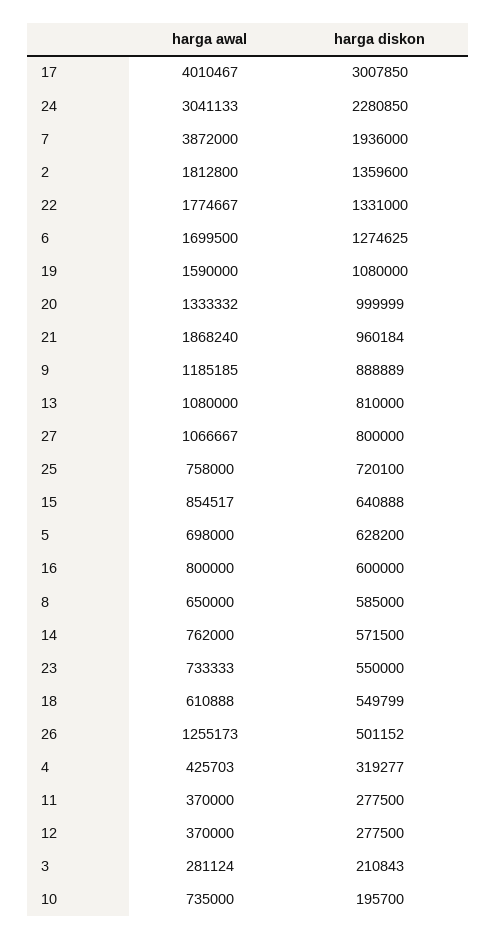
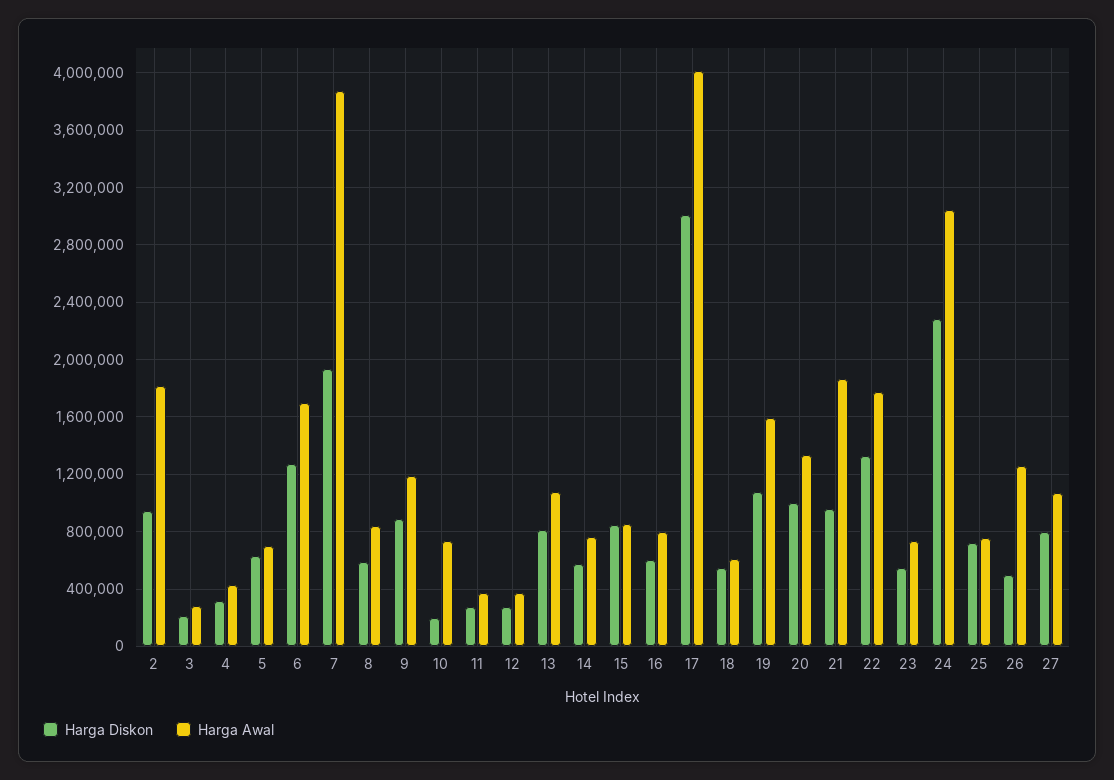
harga diskon, 2: 1359600 -> 950000
harga diskon, 15: 640888 -> 850000
harga awal, 8: 650000 -> 850000

